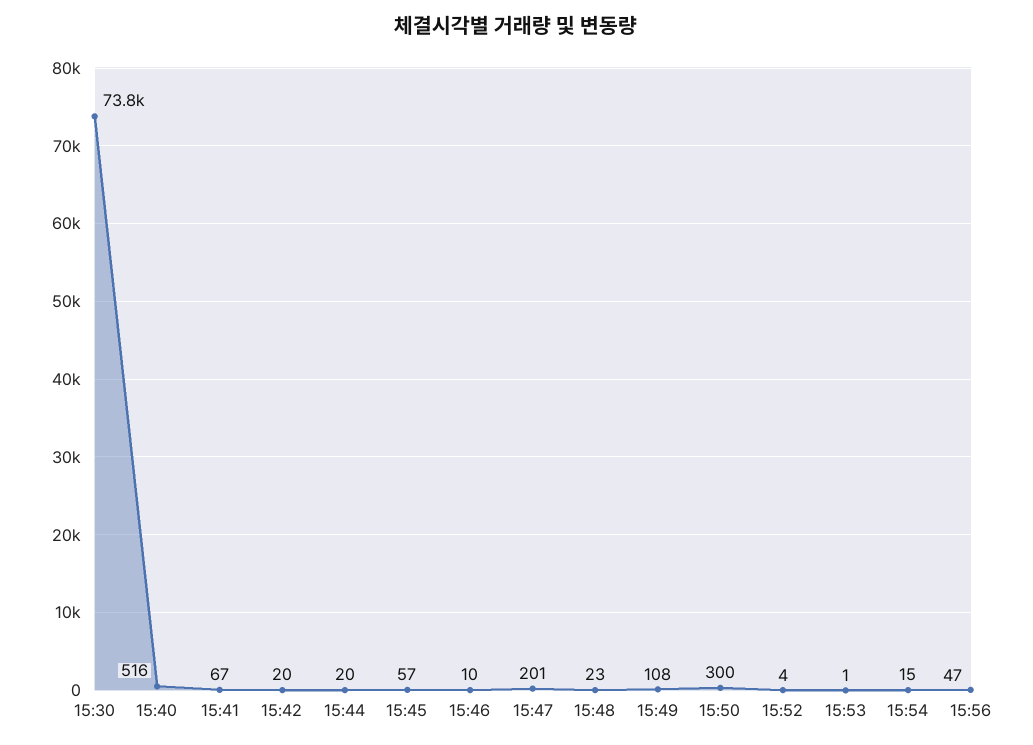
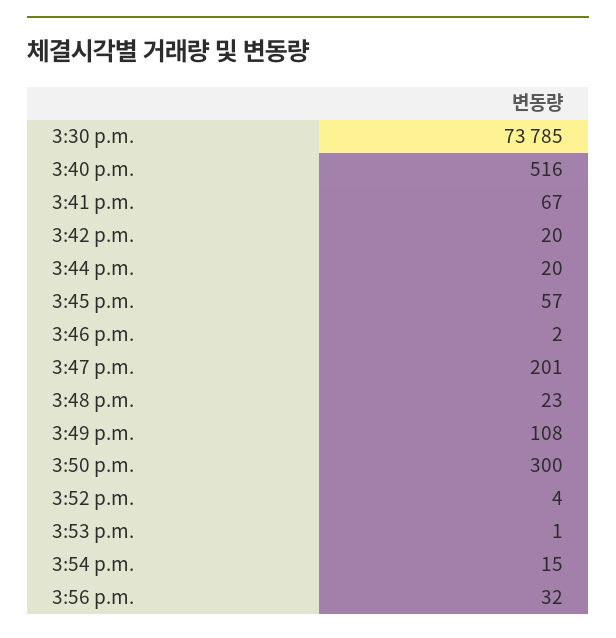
15:46: 10 -> 2
15:56: 47 -> 32

